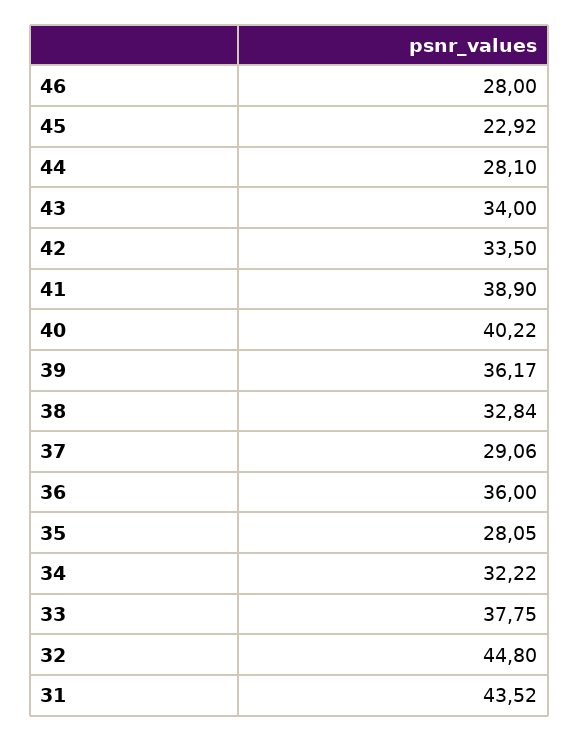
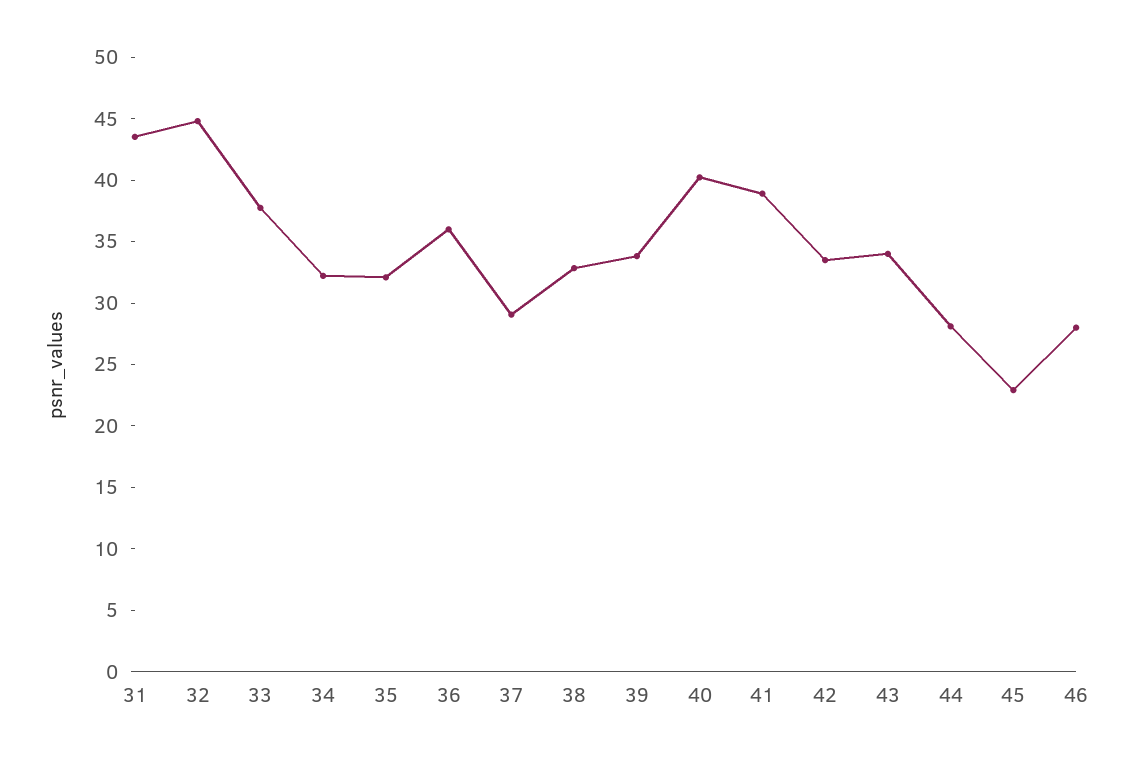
39: 36.17 -> 34
35: 28.05 -> 32

